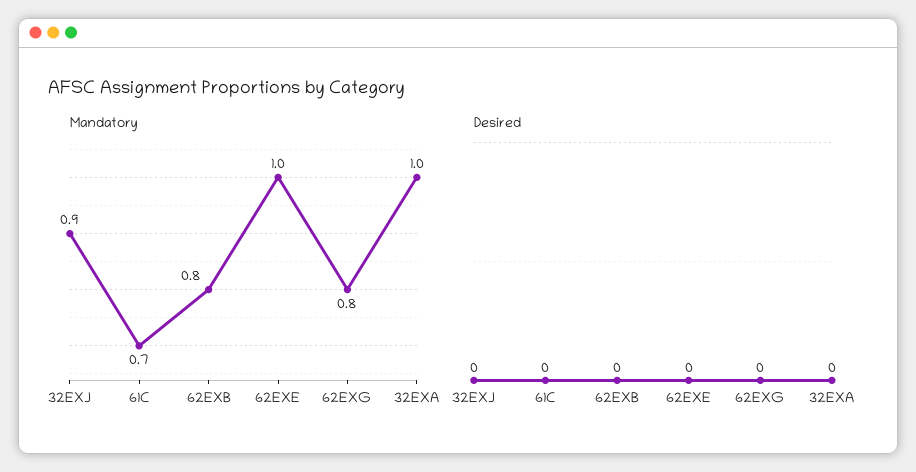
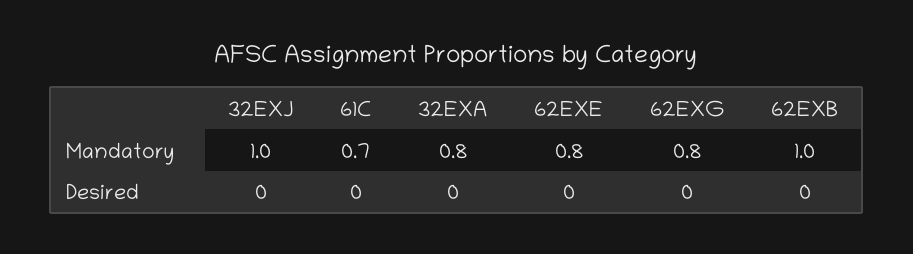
Mandatory, 32EXJ: 0.9 -> 1
Mandatory, 62EXB: 0.8 -> 1
Mandatory, 62EXE: 1 -> 0.8
Mandatory, 32EXA: 1 -> 0.8

